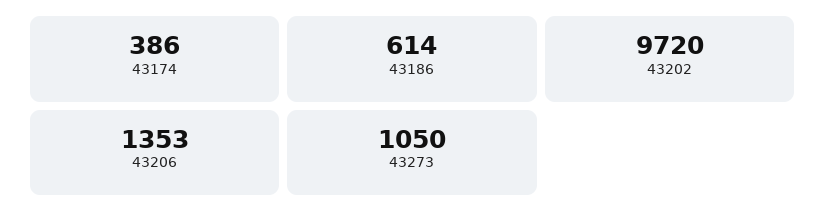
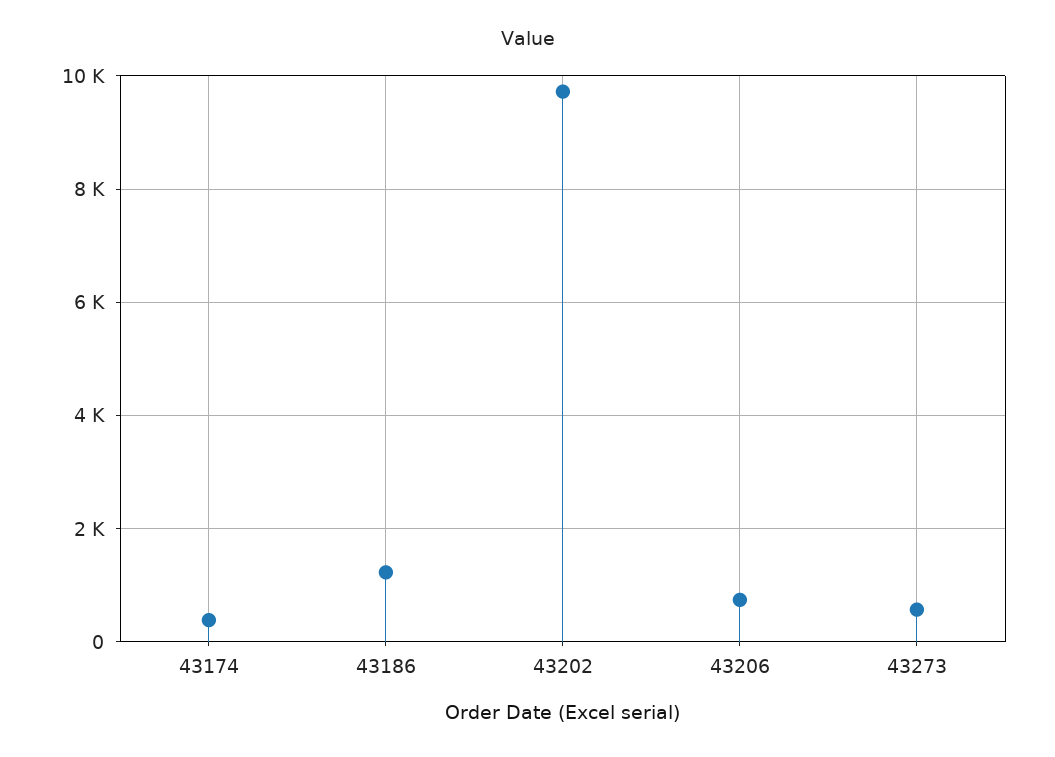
43186: 614 -> 1200
43206: 1353 -> 800
43273: 1050 -> 600

